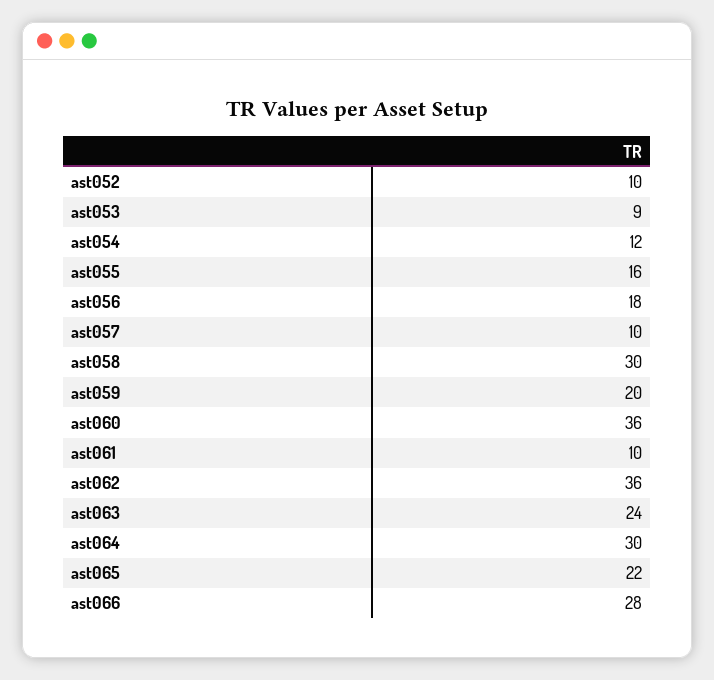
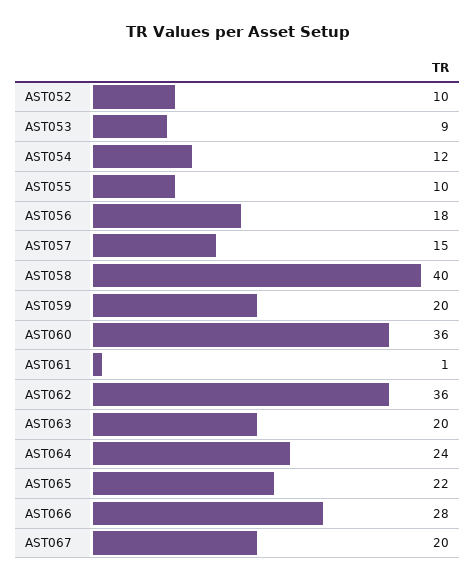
ast055: 16 -> 10
ast057: 10 -> 15
ast058: 30 -> 40
ast061: 10 -> 1
ast063: 24 -> 20
ast064: 30 -> 24
AST067: none -> 20

